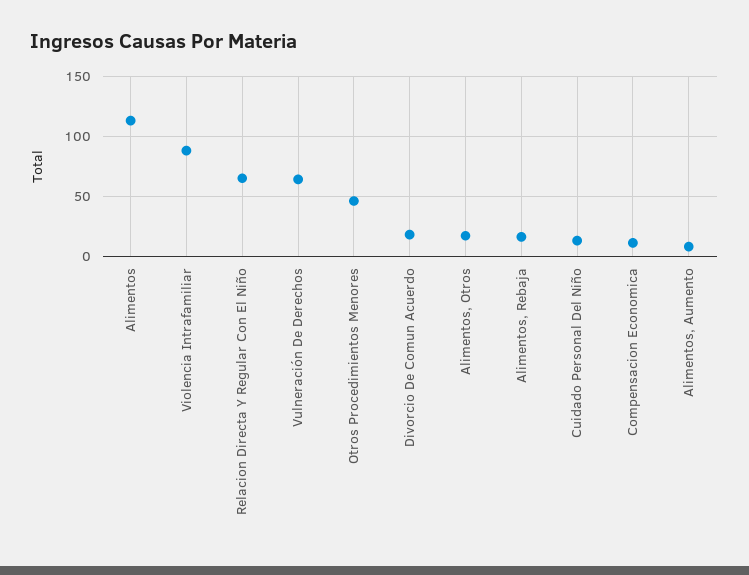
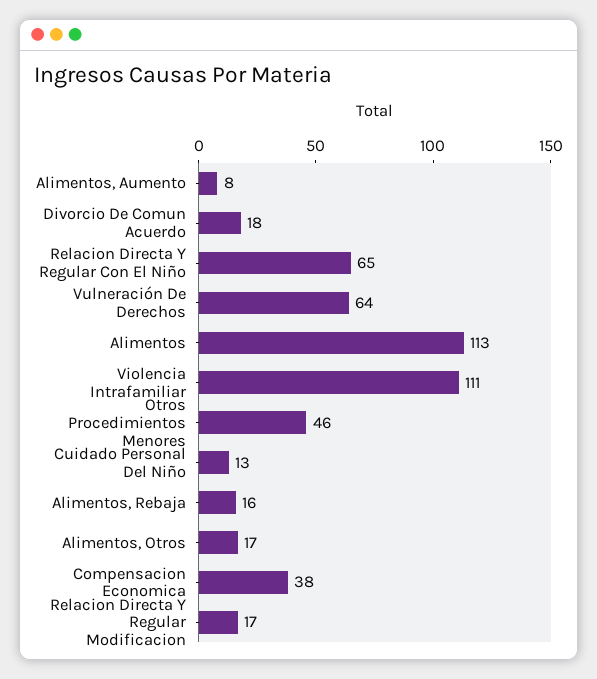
Violencia Intrafamiliar: 90 -> 111
Compensacion Economica: 10 -> 38
Relacion Directa Y Regular Modificacion: none -> 17

